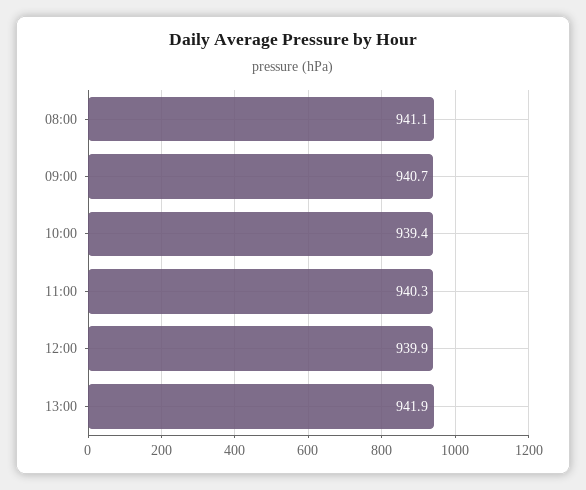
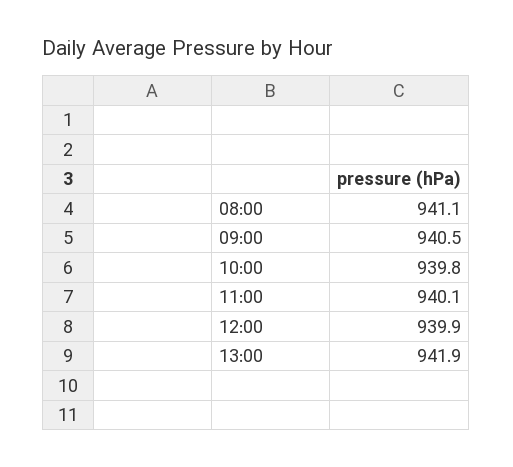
09:00: 940.7 -> 940.5
10:00: 939.4 -> 939.8
11:00: 940.3 -> 940.1

